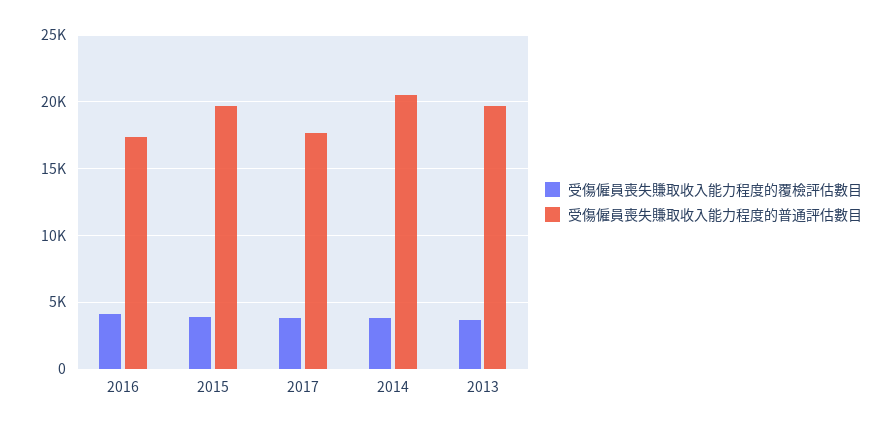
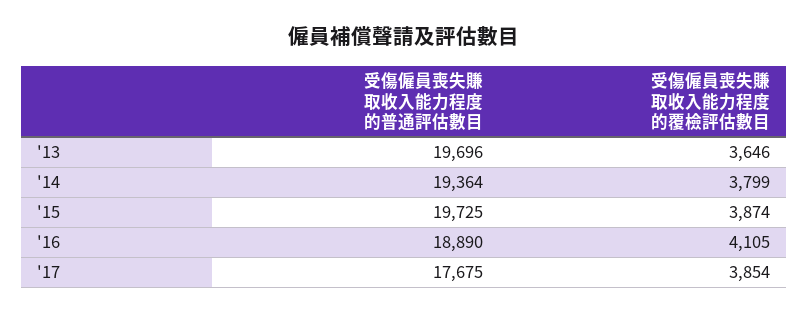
受傷僱員喪失賺取收入能力程度的普通評估數目, 2016: 17500 -> 18890
受傷僱員喪失賺取收入能力程度的普通評估數目, 2014: 20500 -> 19364

